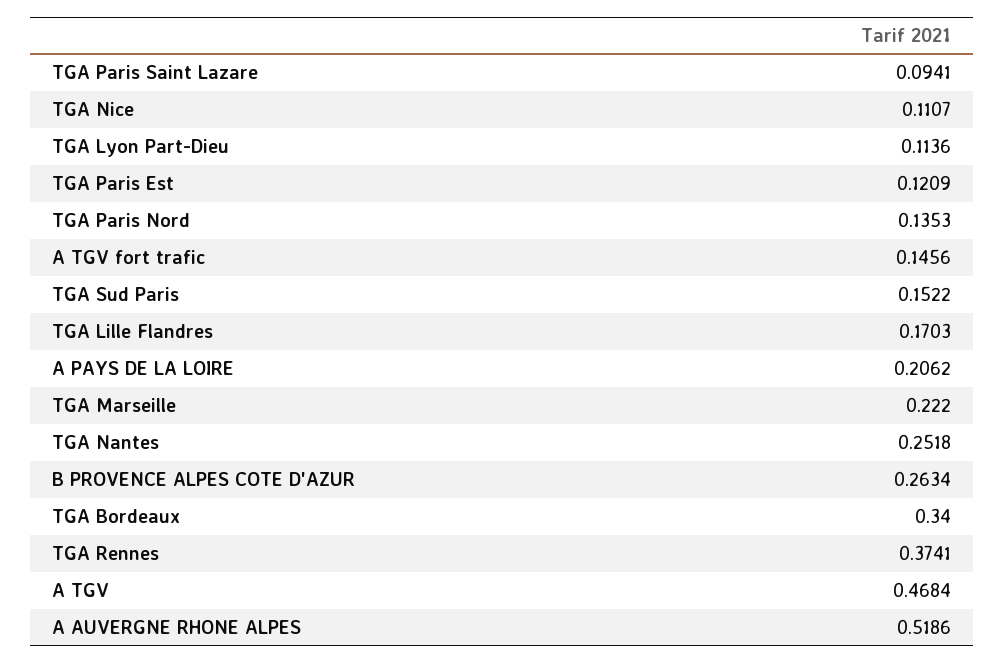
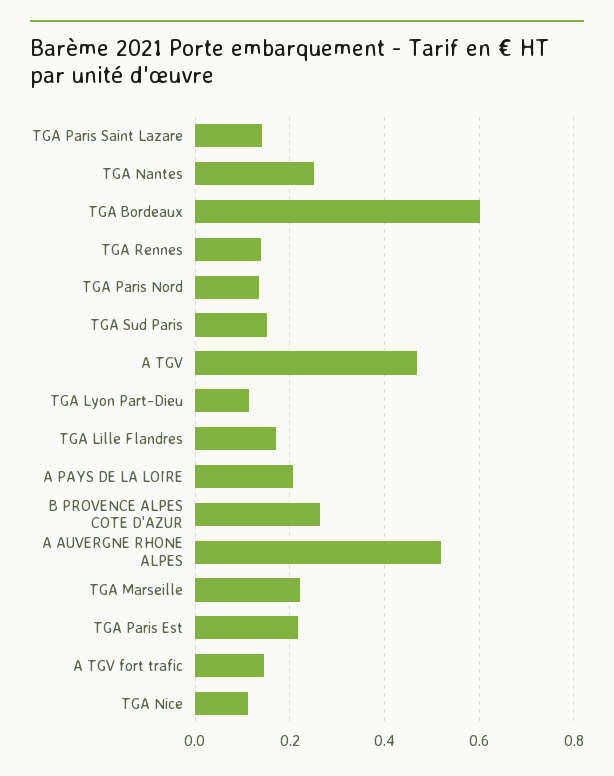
TGA Paris Saint Lazare: 0.0941 -> 0.14
TGA Paris Est: 0.1209 -> 0.22
TGA Bordeaux: 0.34 -> 0.6
TGA Rennes: 0.3741 -> 0.14

